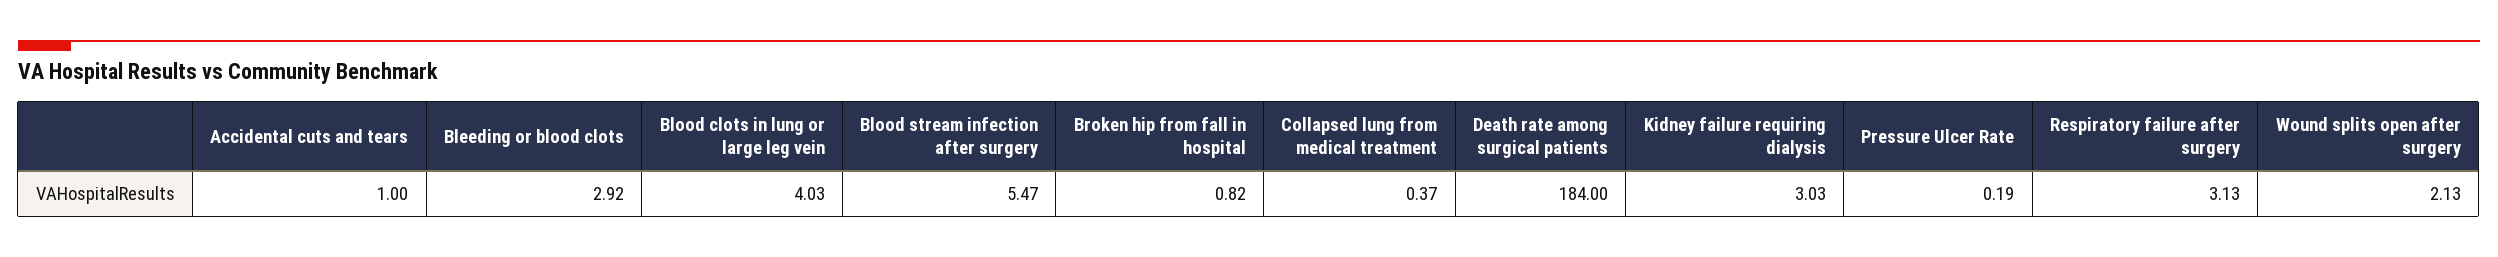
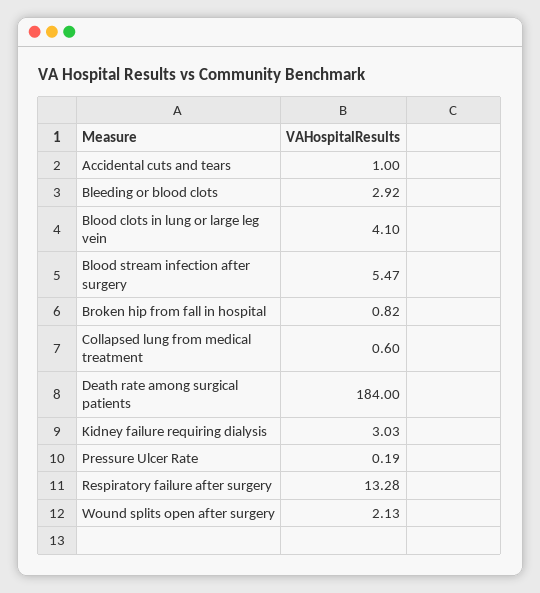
Blood clots in lung or large leg vein: 4.03 -> 4.1
Collapsed lung from medical treatment: 0.37 -> 0.6
Respiratory failure after surgery: 3.13 -> 13.28

